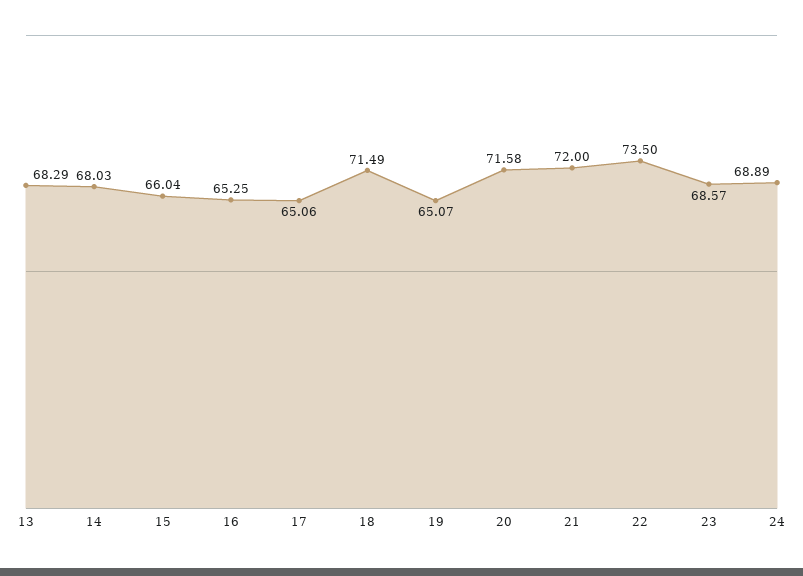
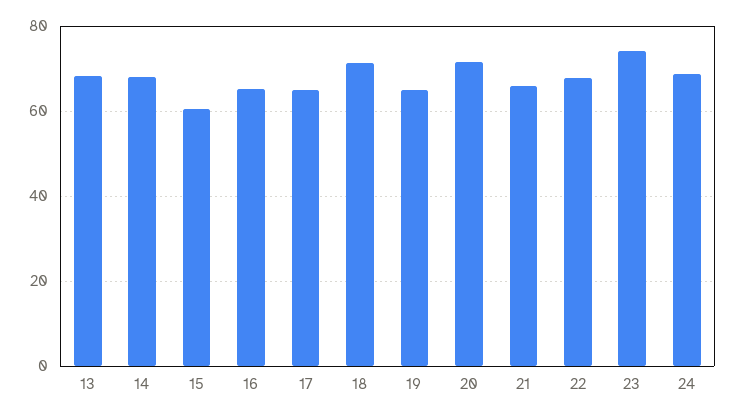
15: 66.04 -> 60
21: 72 -> 66
22: 73.5 -> 68
23: 68.57 -> 74

